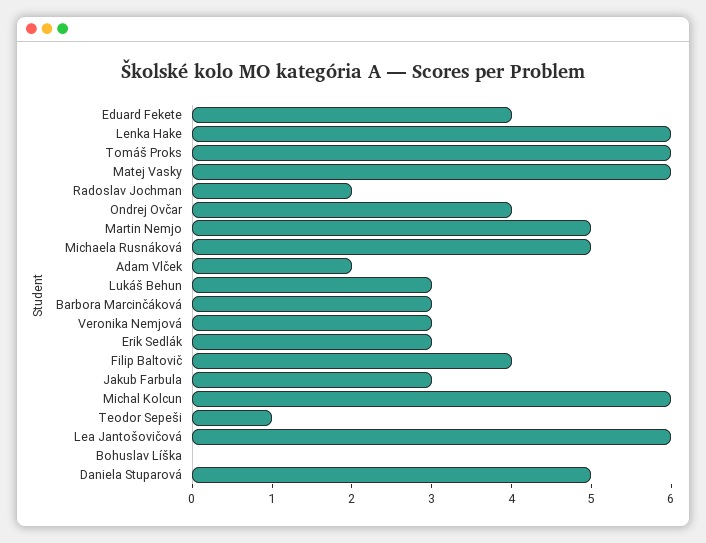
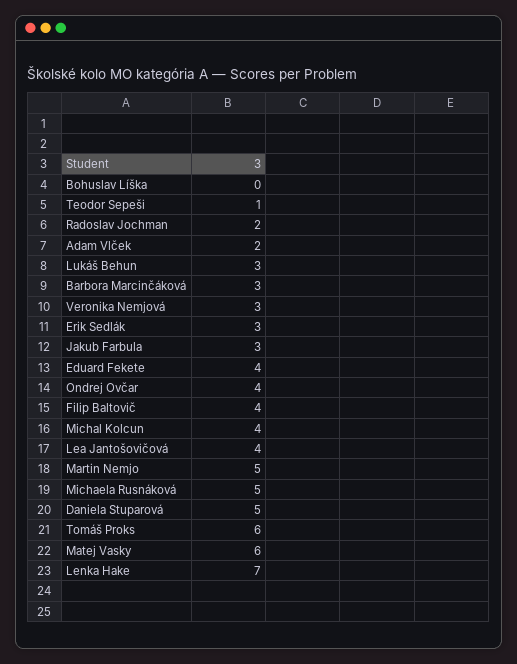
Lenka Hake: 6 -> 7
Michal Kolcun: 6 -> 4
Lea Jantošovičová: 6 -> 4

